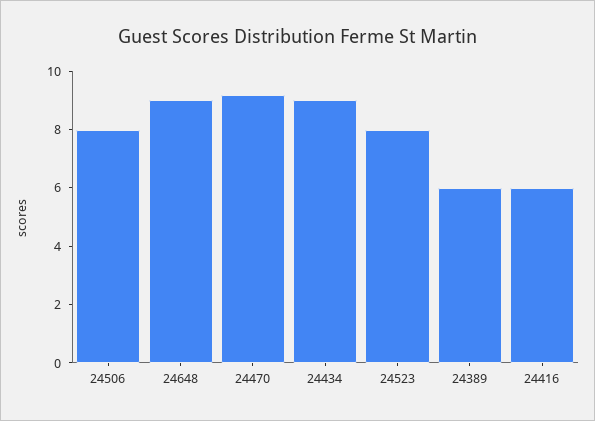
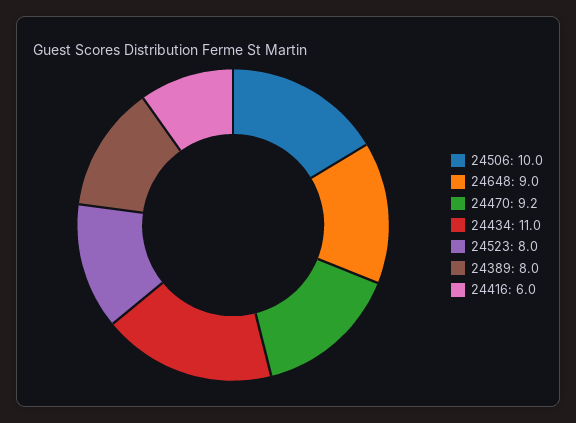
24506: 8 -> 10
24434: 9 -> 11
24389: 6 -> 8

